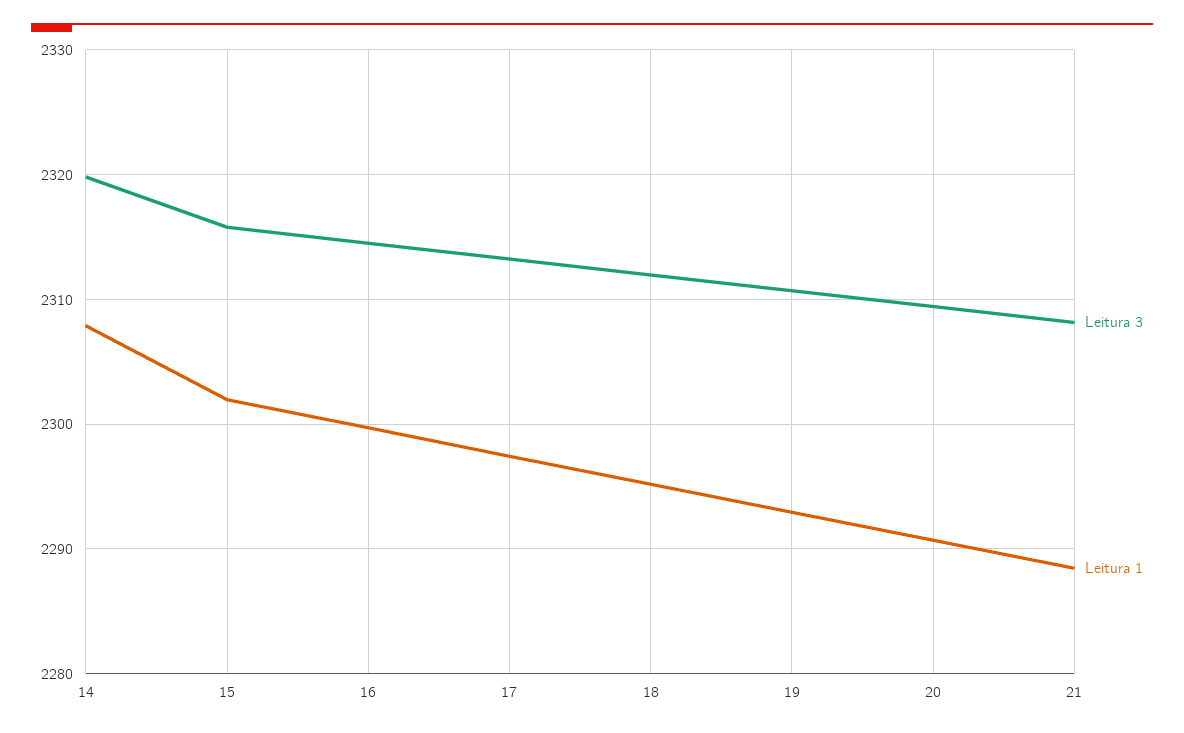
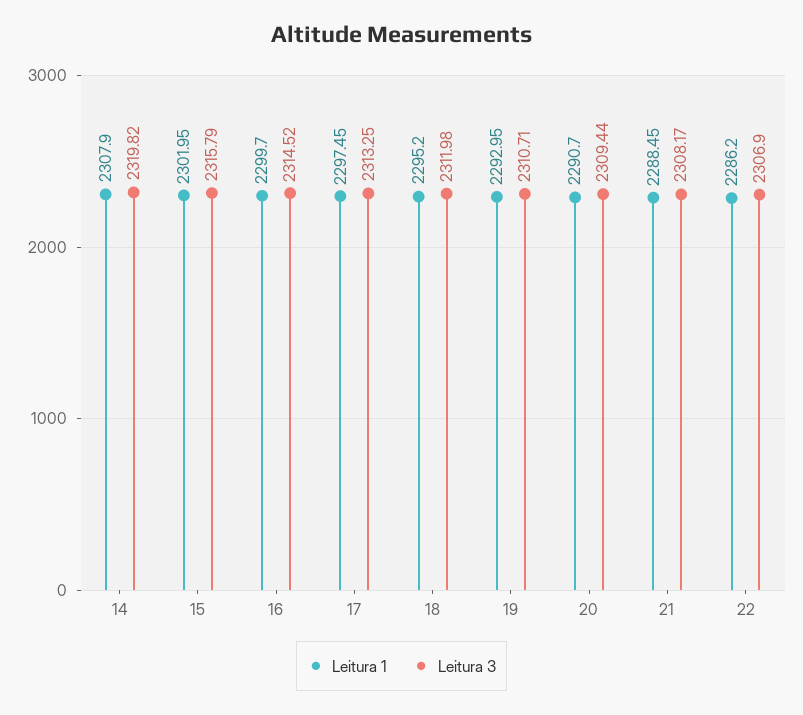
Leitura 1, 22: none -> 2286.2
Leitura 3, 22: none -> 2306.9

